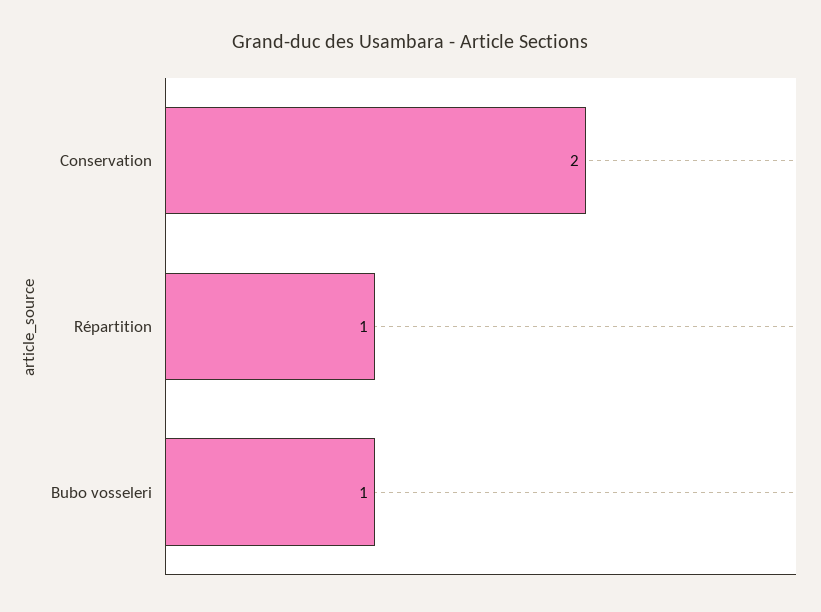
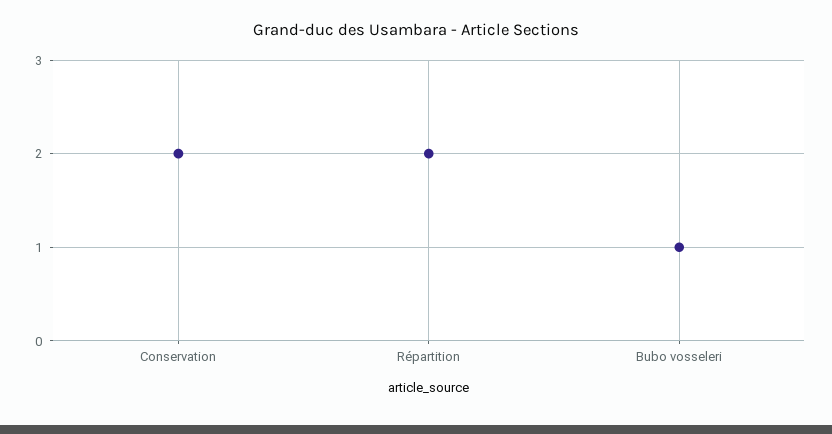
Répartition: 1 -> 2

